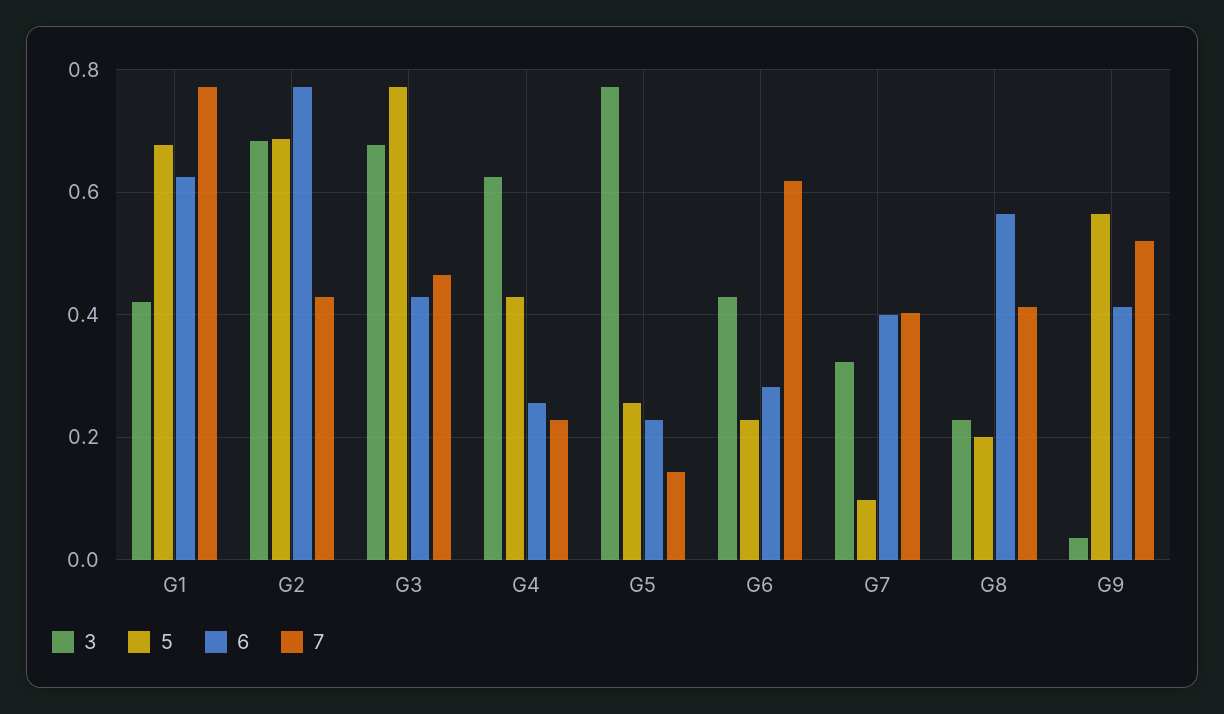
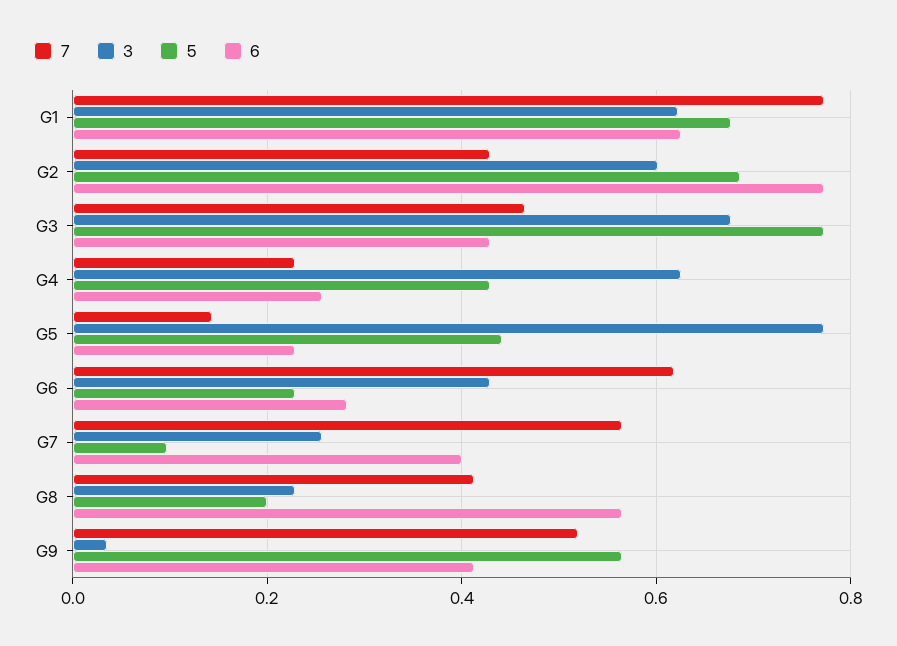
3, G1: 0.42 -> 0.62
3, G2: 0.68 -> 0.6
5, G5: 0.26 -> 0.44
3, G7: 0.32 -> 0.26
7, G7: 0.4 -> 0.56

